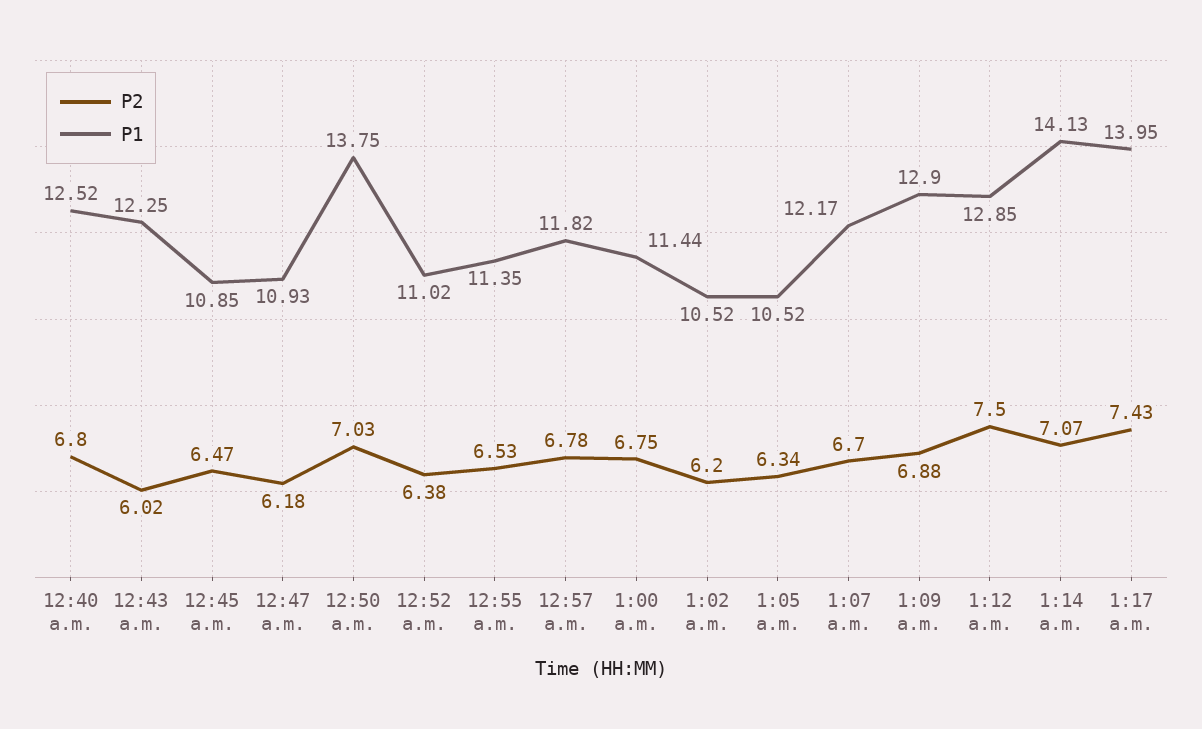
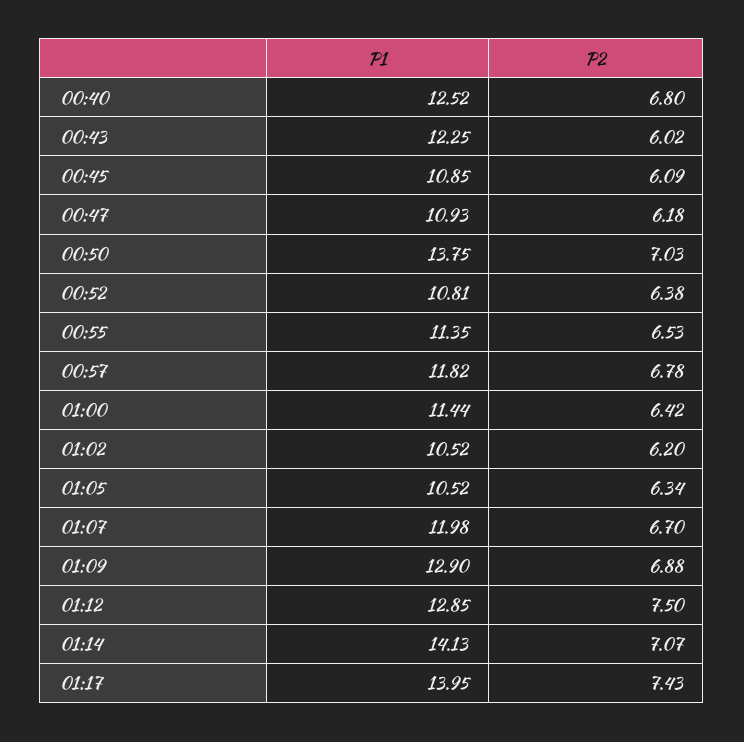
P2, 12:45 a.m.: 6.47 -> 6.09
P1, 12:52 a.m.: 11.02 -> 10.81
P2, 1:00 a.m.: 6.75 -> 6.42
P1, 1:07 a.m.: 12.17 -> 11.98

